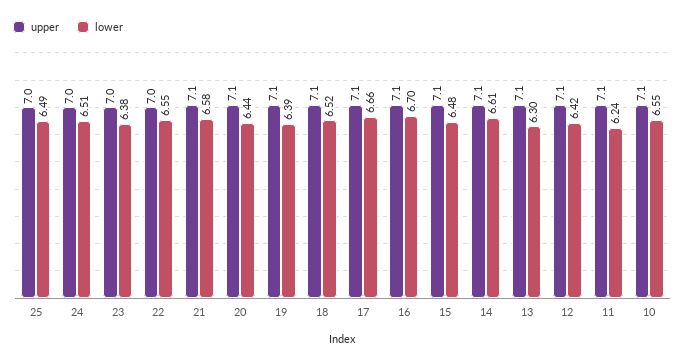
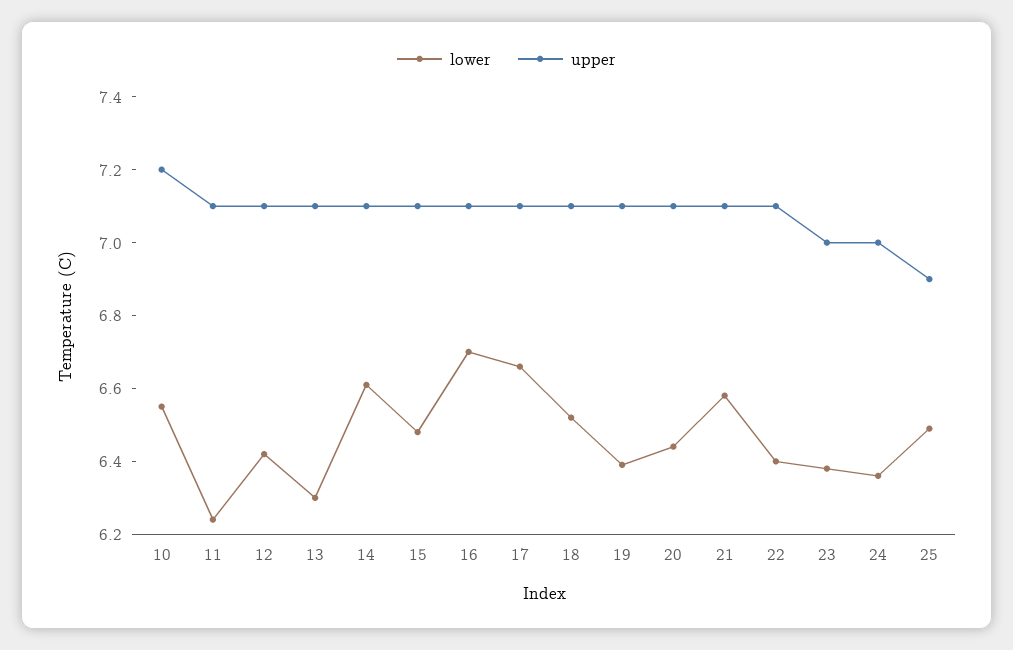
upper, 25: 7 -> 6.9
lower, 24: 6.51 -> 6.35
upper, 22: 7 -> 7.1
lower, 22: 6.55 -> 6.4
upper, 10: 7.1 -> 7.2

